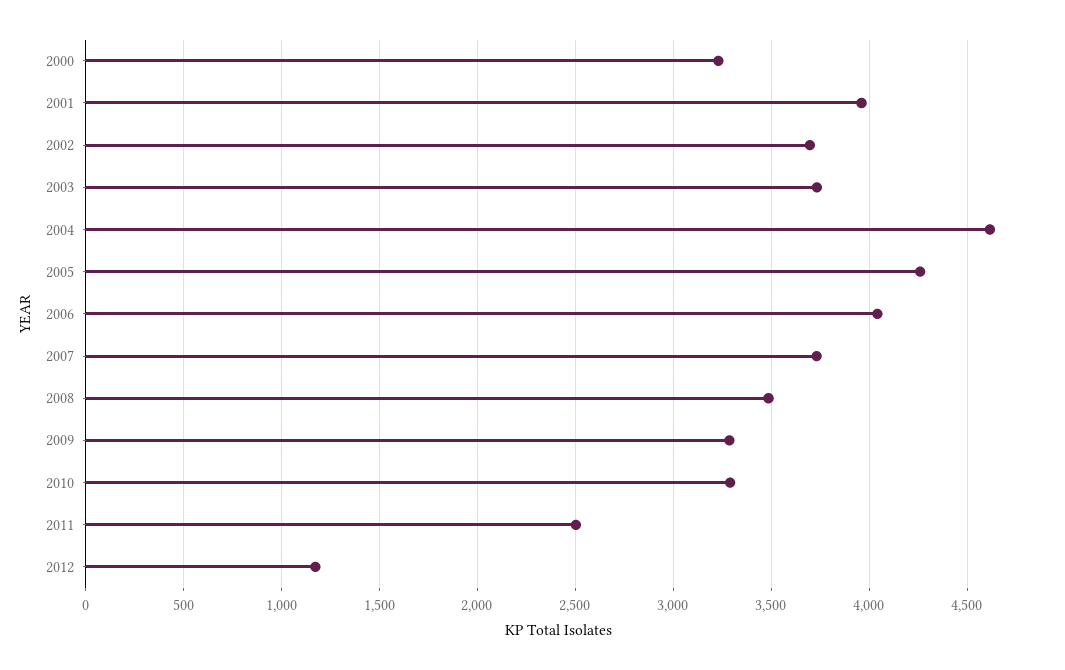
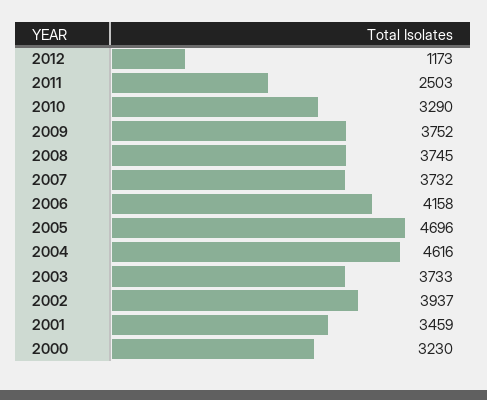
2001: 3950 -> 3459
2002: 3700 -> 3937
2005: 4250 -> 4696
2006: 4050 -> 4158
2008: 3500 -> 3745
2009: 3300 -> 3752

